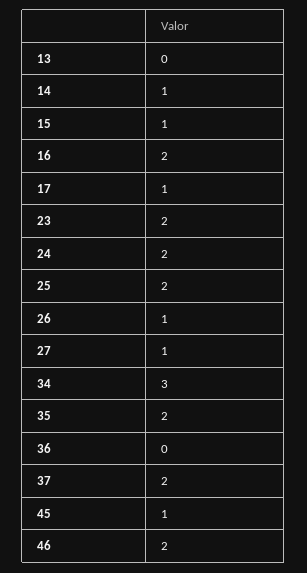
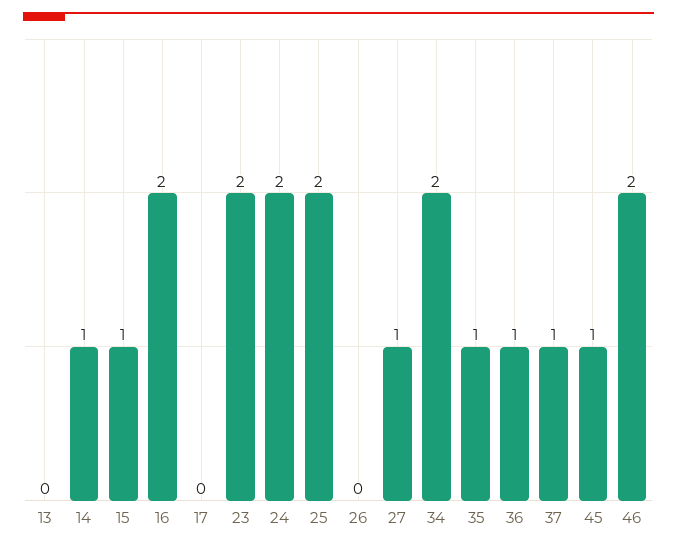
17: 1 -> 0
26: 1 -> 0
34: 3 -> 2
35: 2 -> 1
36: 0 -> 1
37: 2 -> 1

